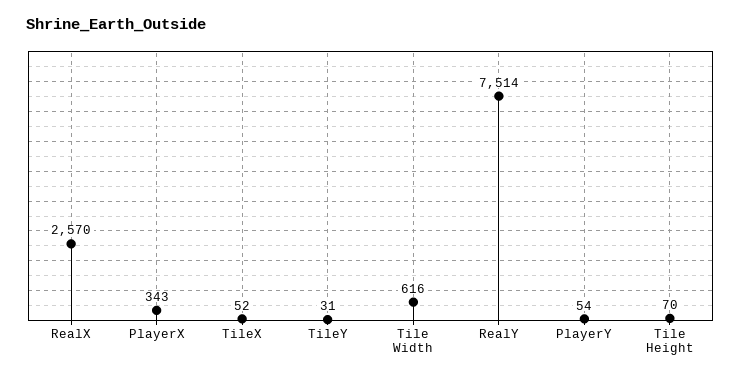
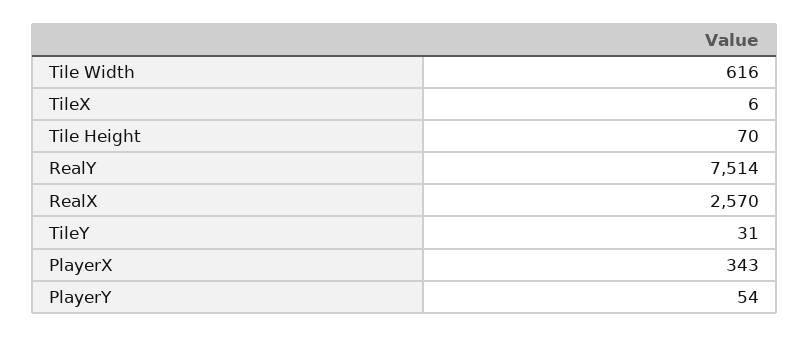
TileX: 52 -> 6

